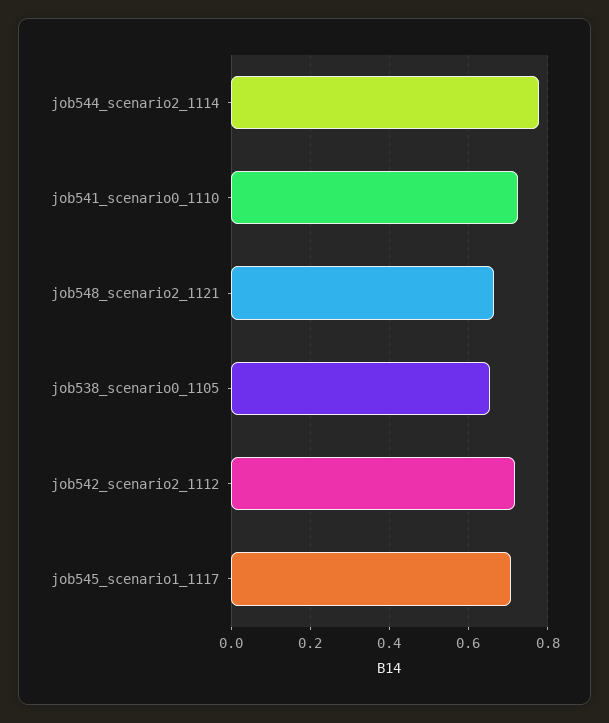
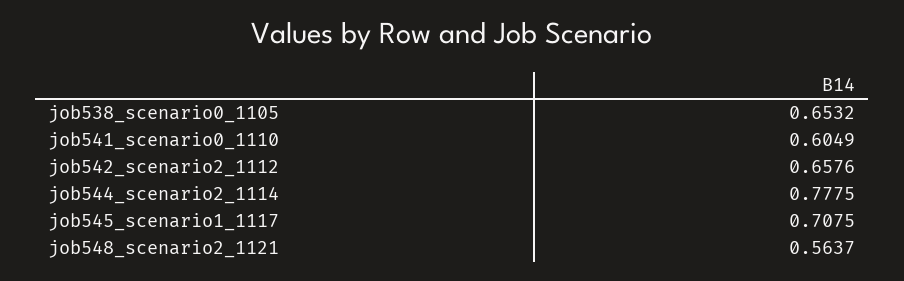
job541_scenario0_1110: 0.72 -> 0.6049
job548_scenario2_1121: 0.66 -> 0.5637
job542_scenario2_1112: 0.72 -> 0.6576

